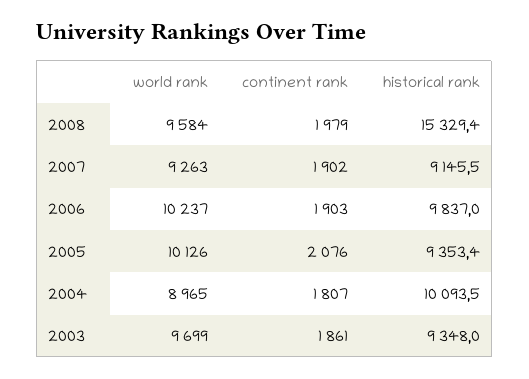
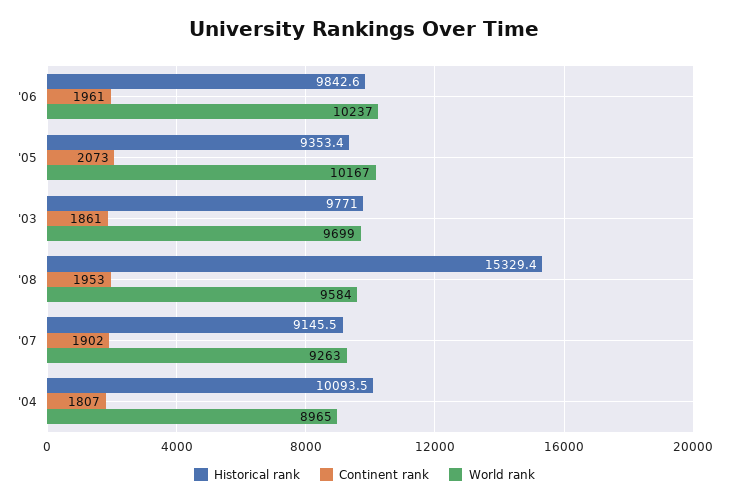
continent rank, 2008: 1979 -> 1953
continent rank, 2006: 1903 -> 1961
historical rank, 2006: 9837 -> 9842.6
world rank, 2005: 10126 -> 10167
continent rank, 2005: 2076 -> 2073
historical rank, 2003: 9348 -> 9771

